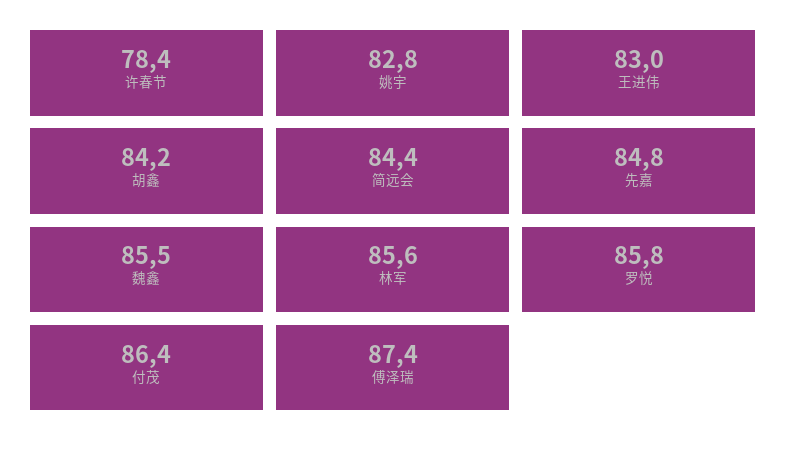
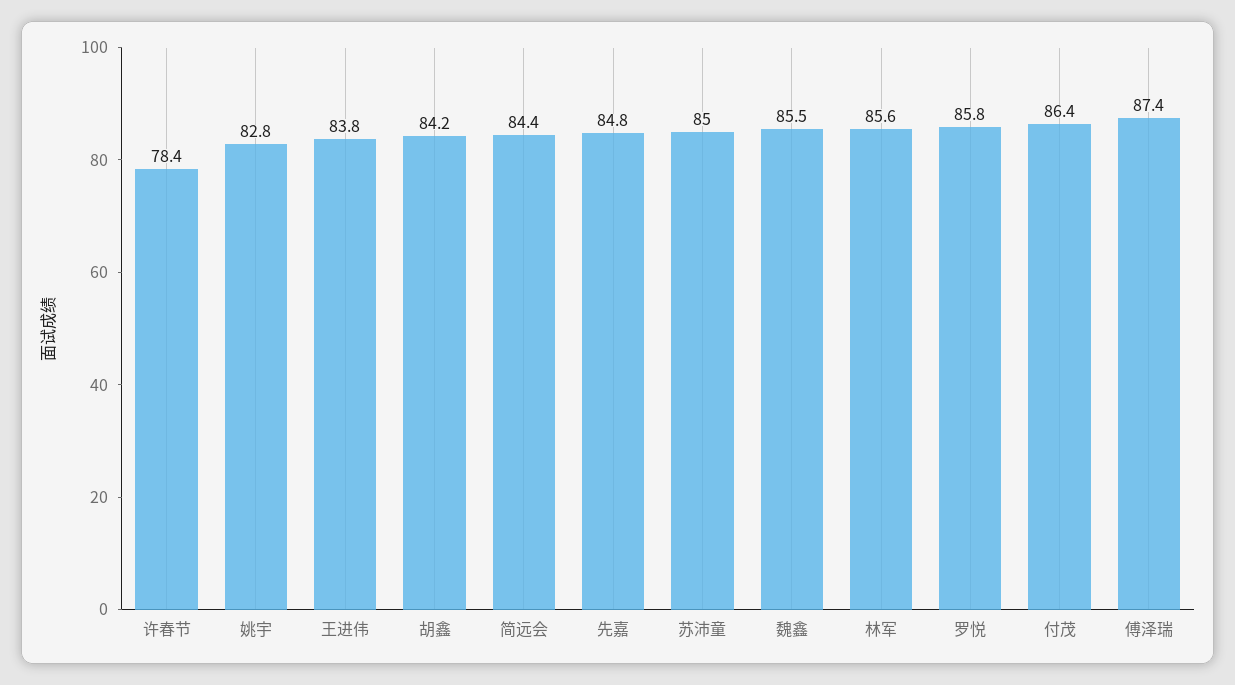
王进伟: 83 -> 83.8
苏沛童: none -> 85

